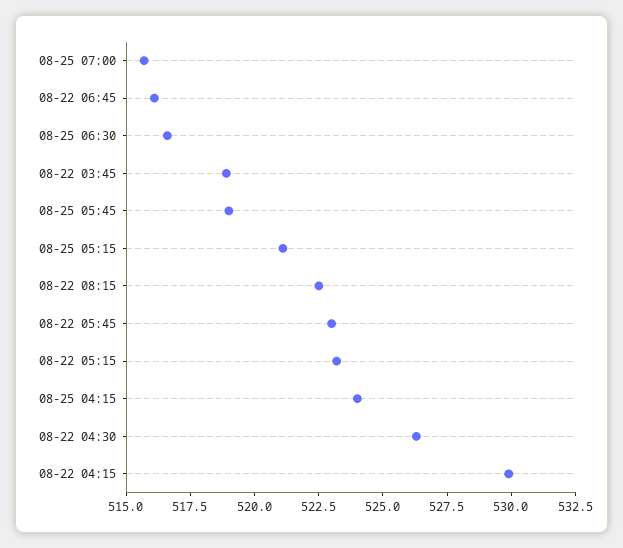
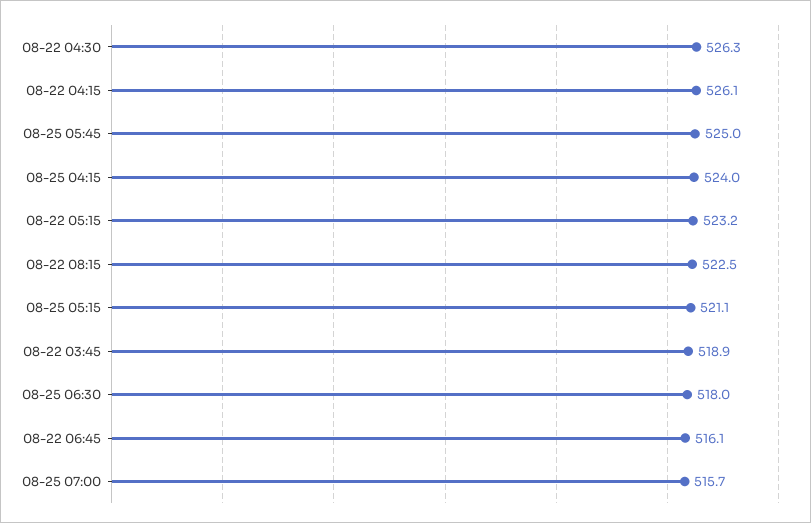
08-25 06:30: 516.5 -> 518
08-25 05:45: 519 -> 525
08-22 05:45: 523 -> none
08-22 04:15: 530 -> 526.1

